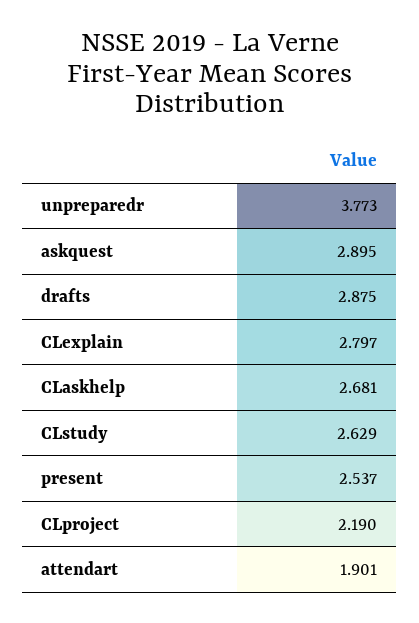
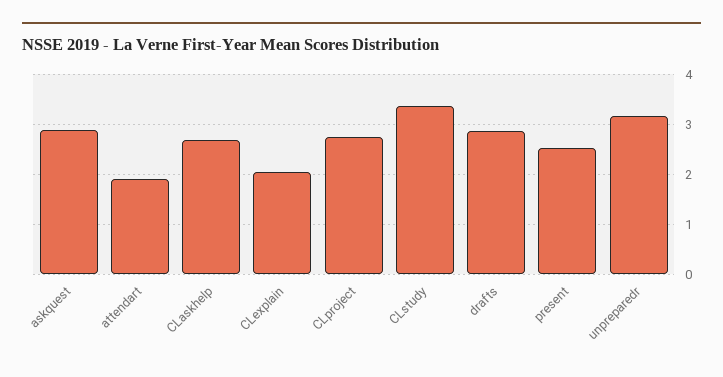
unpreparedr: 3.773 -> 3.2
CLexplain: 2.797 -> 2
CLstudy: 2.629 -> 3.4
CLproject: 2.19 -> 2.8

